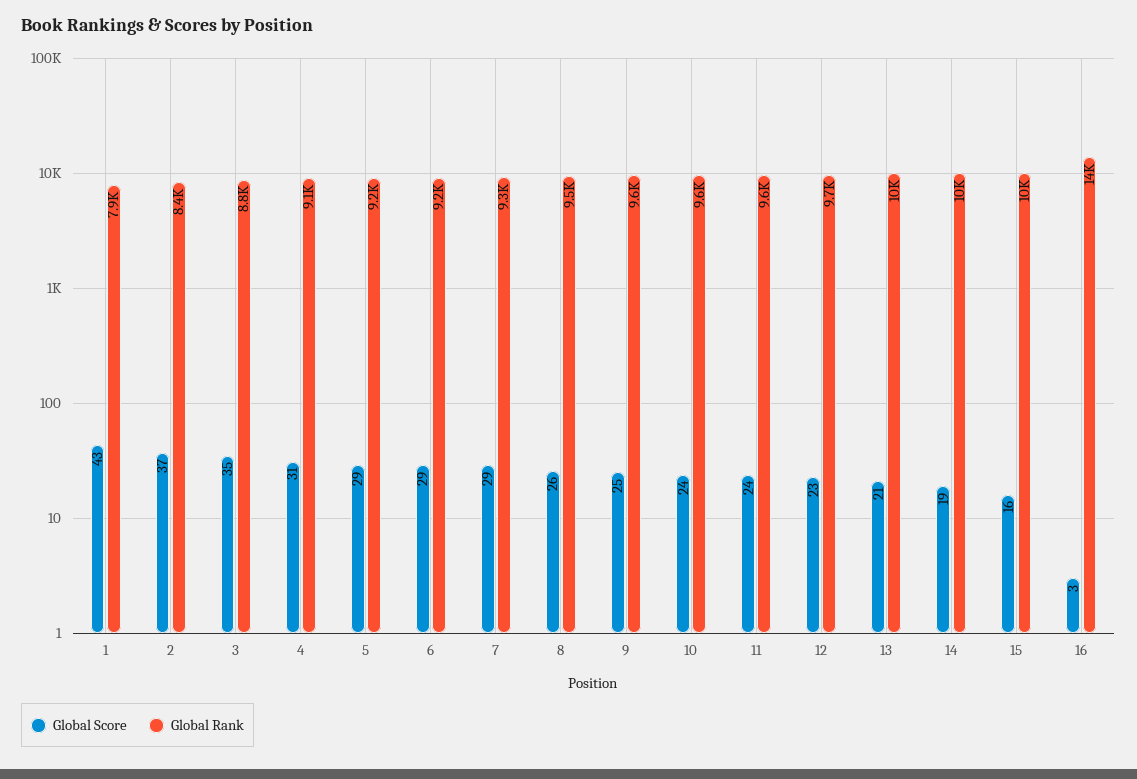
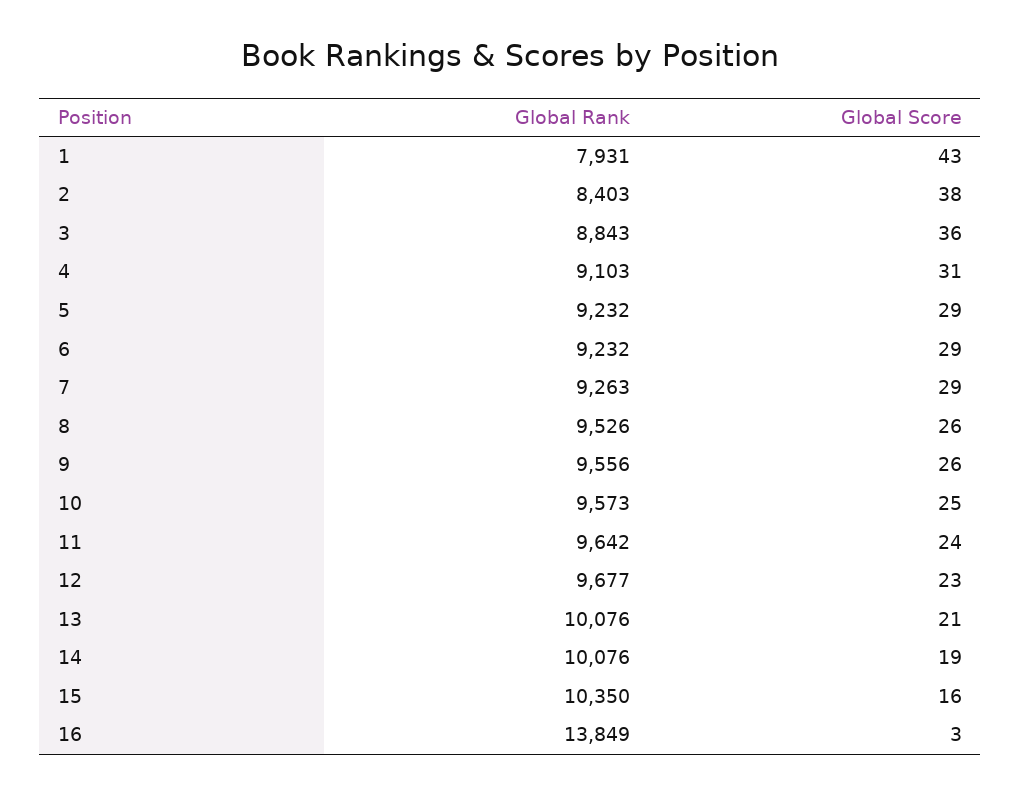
Global Score, 2: 37 -> 38
Global Score, 3: 35 -> 36
Global Score, 9: 25 -> 26
Global Score, 10: 24 -> 25

